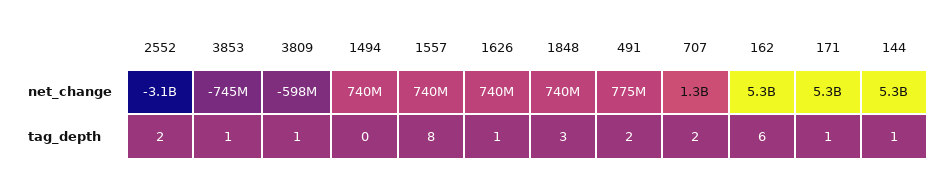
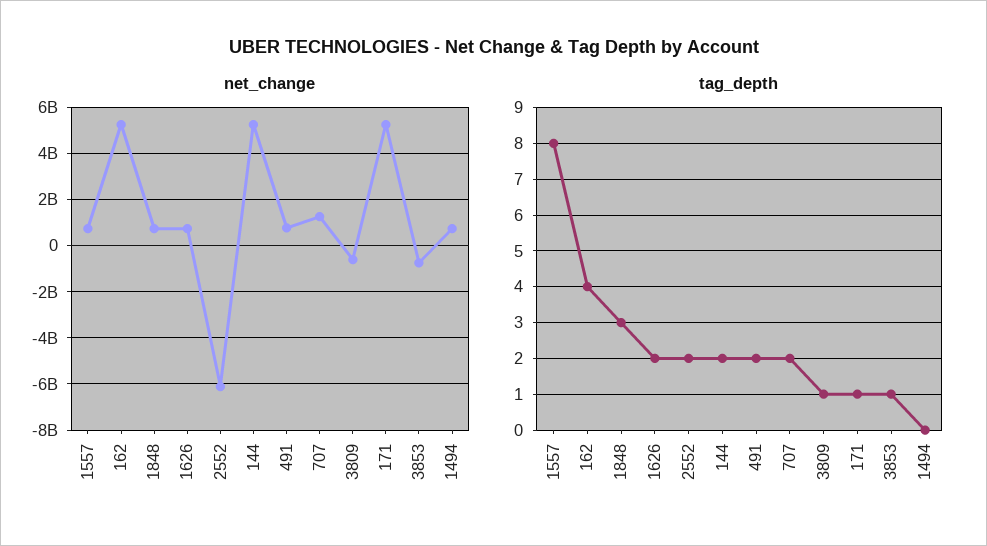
net_change, 2552: -3100000000 -> -6000000000
tag_depth, 1626: 1 -> 2
tag_depth, 162: 6 -> 4
tag_depth, 144: 1 -> 2

